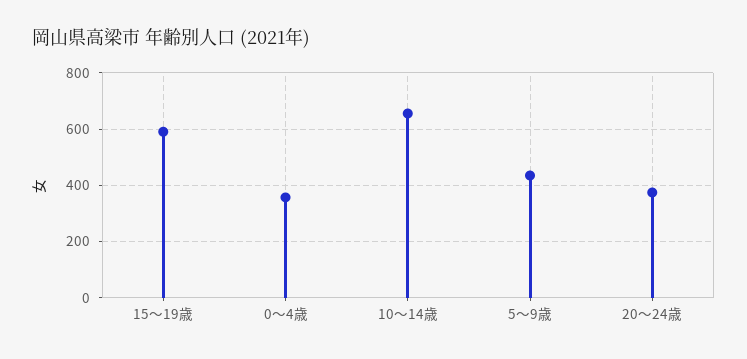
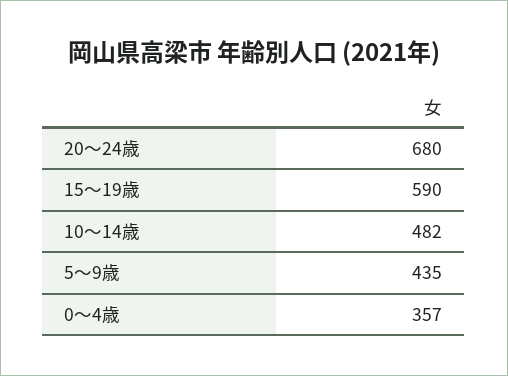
10～14歳: 650 -> 482
20～24歳: 375 -> 680

